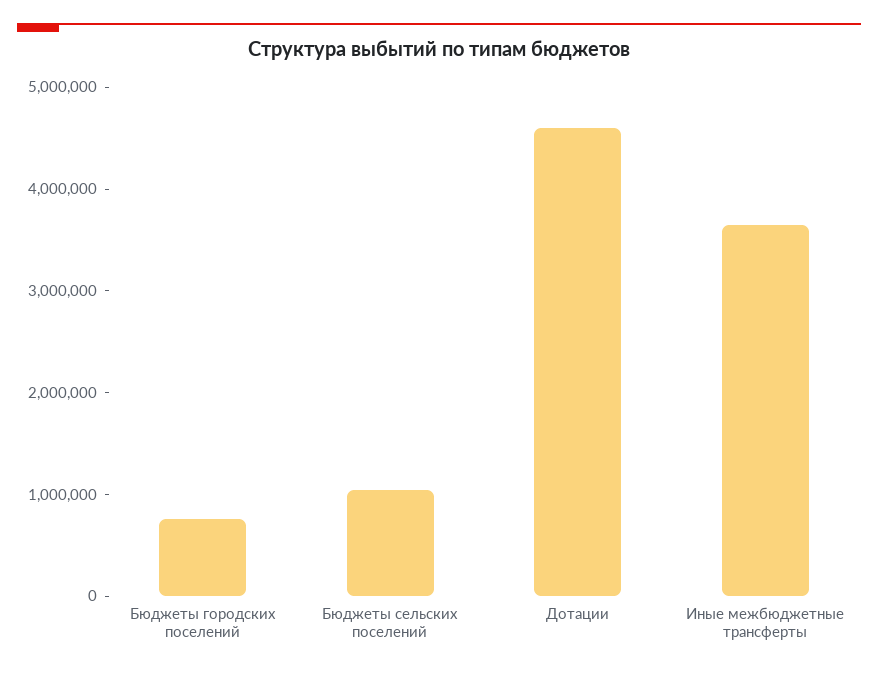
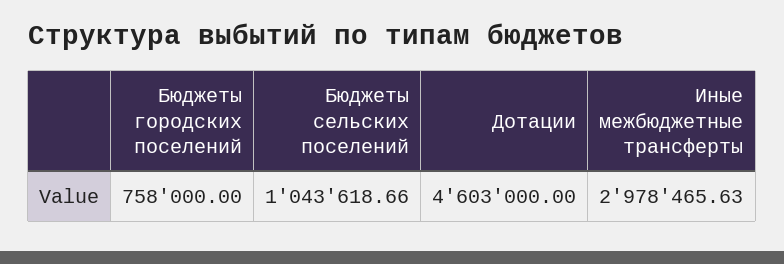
Иные межбюджетные трансферты: 3600000 -> 2978465.63

